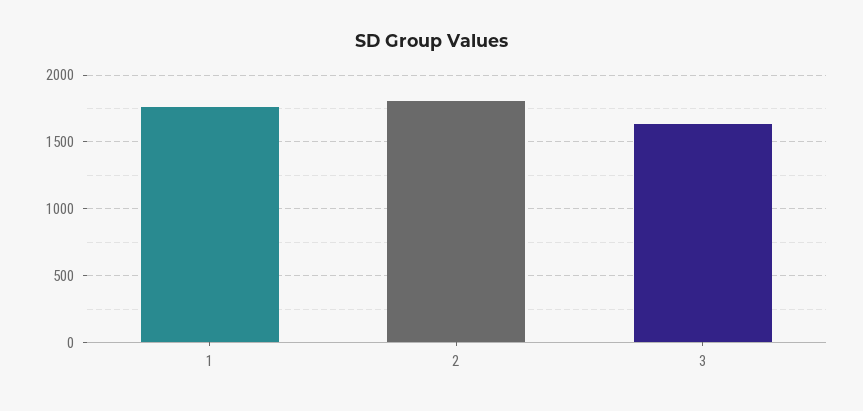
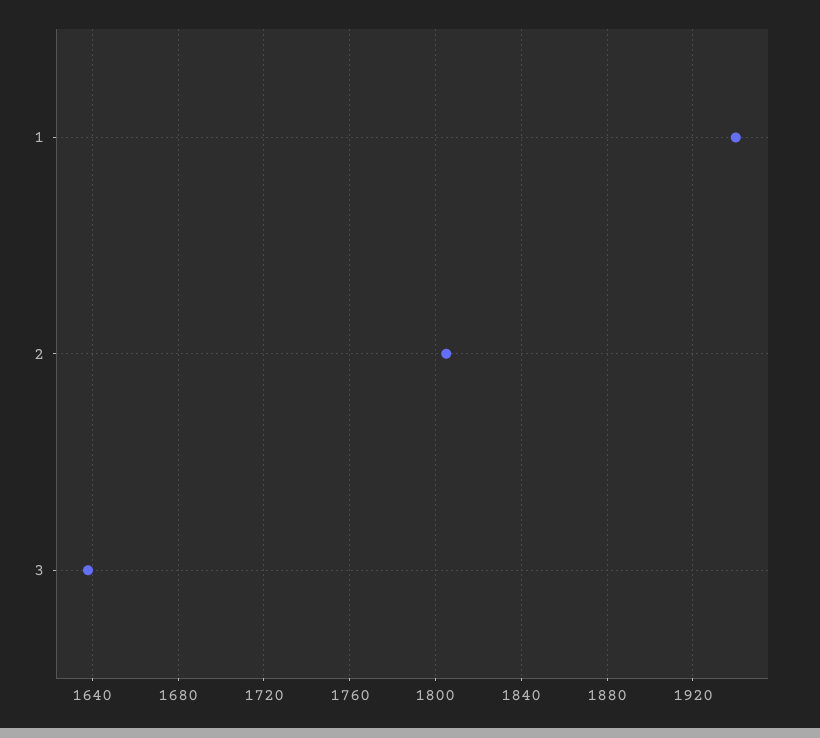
1: 1750 -> 1940

